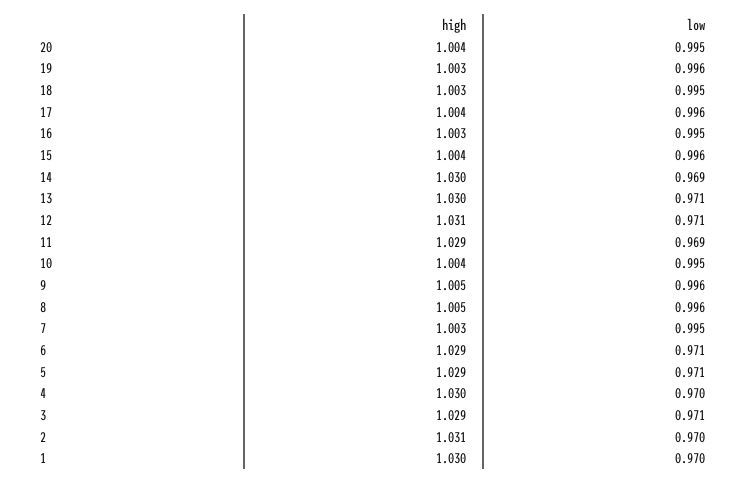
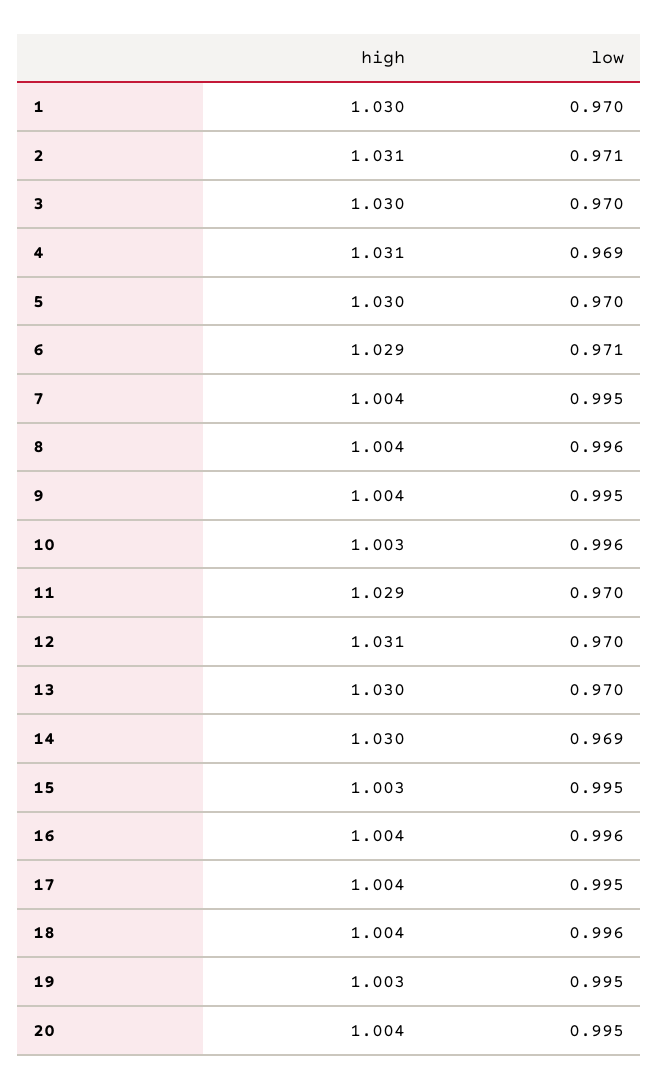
low, 19: 0.996 -> 0.995
high, 18: 1.003 -> 1.004
low, 18: 0.995 -> 0.996
low, 17: 0.996 -> 0.995
high, 16: 1.003 -> 1.004
low, 16: 0.995 -> 0.996
high, 15: 1.004 -> 1.003
low, 15: 0.996 -> 0.995
low, 13: 0.971 -> 0.97
low, 12: 0.971 -> 0.97
low, 11: 0.969 -> 0.97
high, 10: 1.004 -> 1.003
low, 10: 0.995 -> 0.996
high, 9: 1.005 -> 1.004
low, 9: 0.996 -> 0.995
high, 8: 1.005 -> 1.004
high, 7: 1.003 -> 1.004
high, 5: 1.029 -> 1.03
low, 5: 0.971 -> 0.97
high, 4: 1.03 -> 1.031
low, 4: 0.97 -> 0.969
high, 3: 1.029 -> 1.03
low, 3: 0.971 -> 0.97
low, 2: 0.97 -> 0.971

